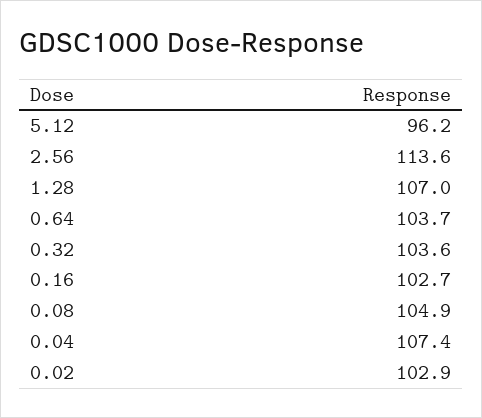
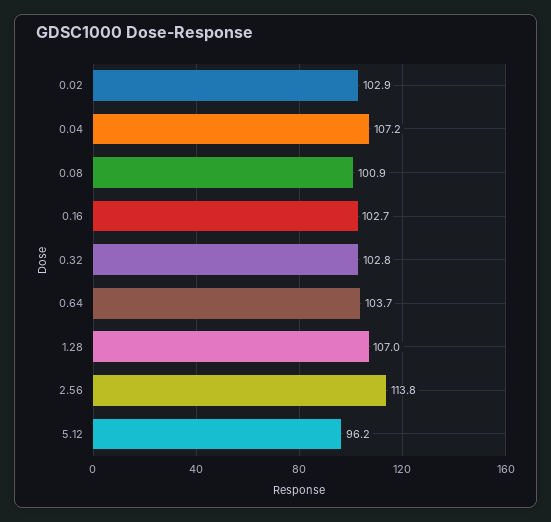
2.56: 113.6 -> 113.8
0.32: 103.6 -> 102.8
0.08: 104.9 -> 100.9
0.04: 107.4 -> 107.2

